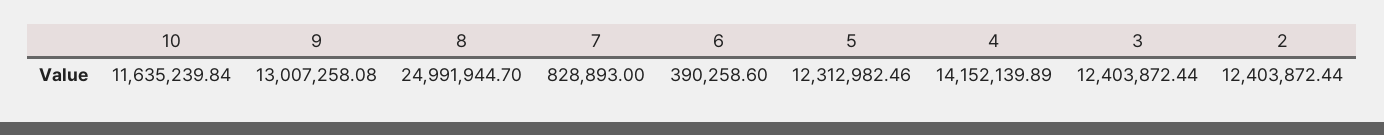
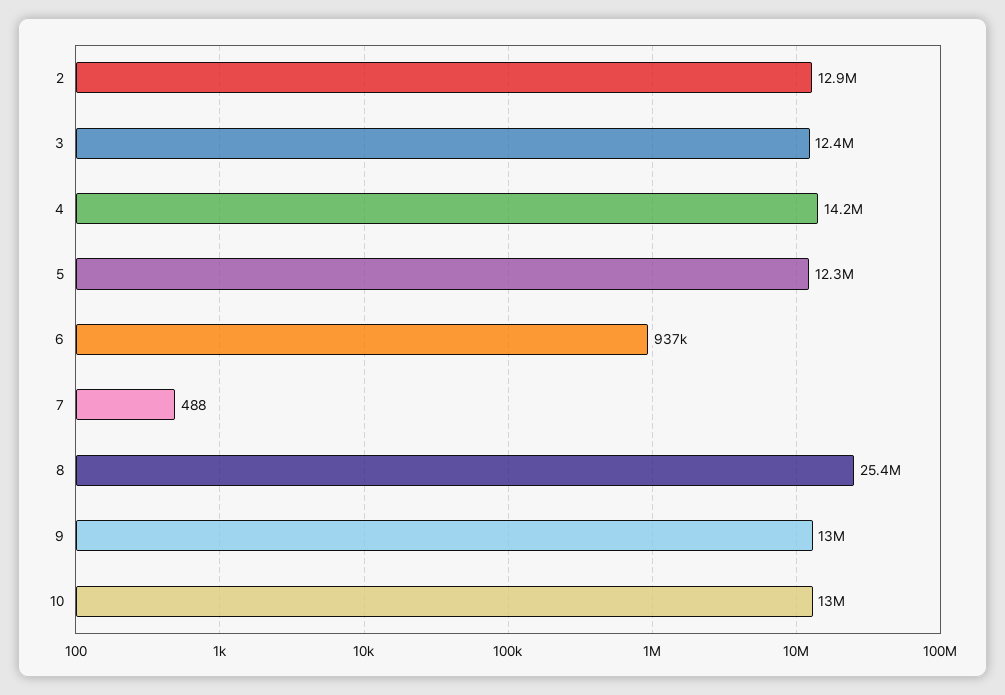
10: 11635239.84 -> 13000000
8: 24991944.7 -> 25400000
7: 828893 -> 488
6: 390258.6 -> 937000
2: 12403872.44 -> 12900000

